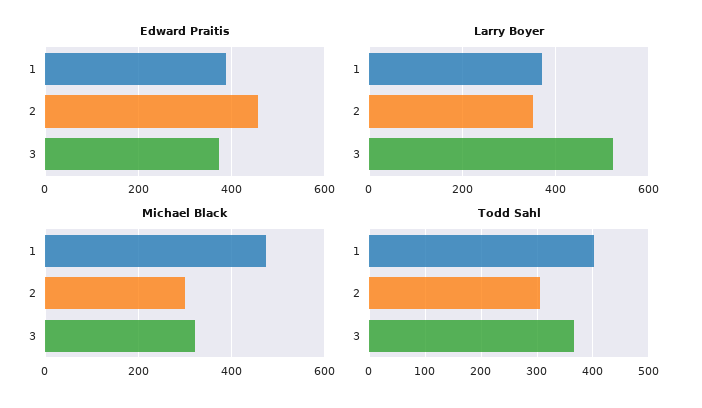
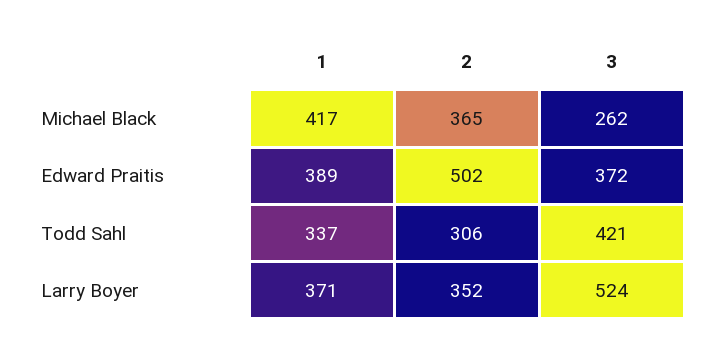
Edward Praitis, 2: 460 -> 502
Michael Black, 1: 480 -> 417
Michael Black, 2: 300 -> 365
Michael Black, 3: 320 -> 262
Todd Sahl, 1: 400 -> 337
Todd Sahl, 3: 360 -> 421

